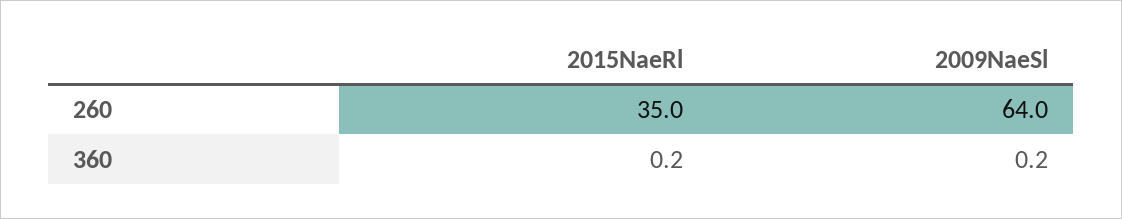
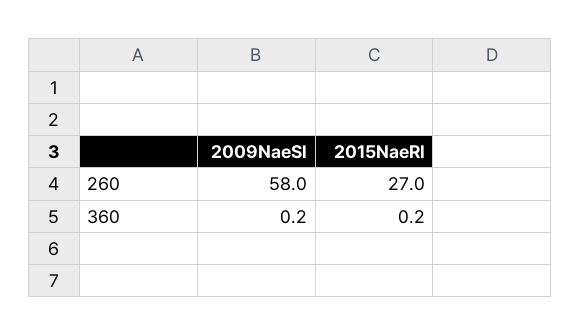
2015NaeRl, 260: 35 -> 27
2009NaeSl, 260: 64 -> 58

